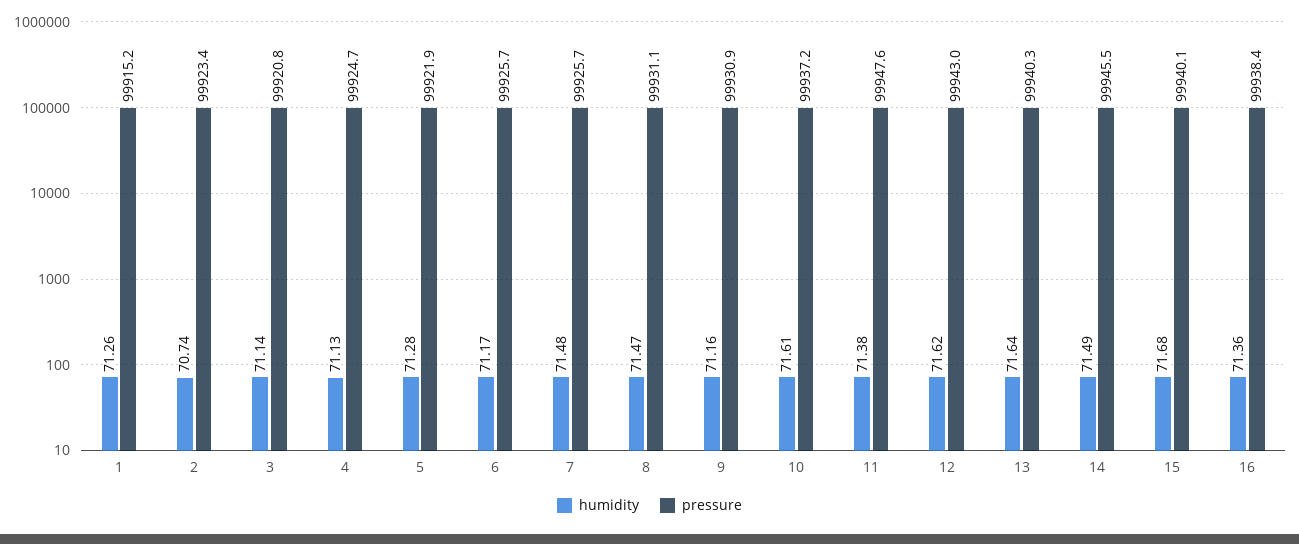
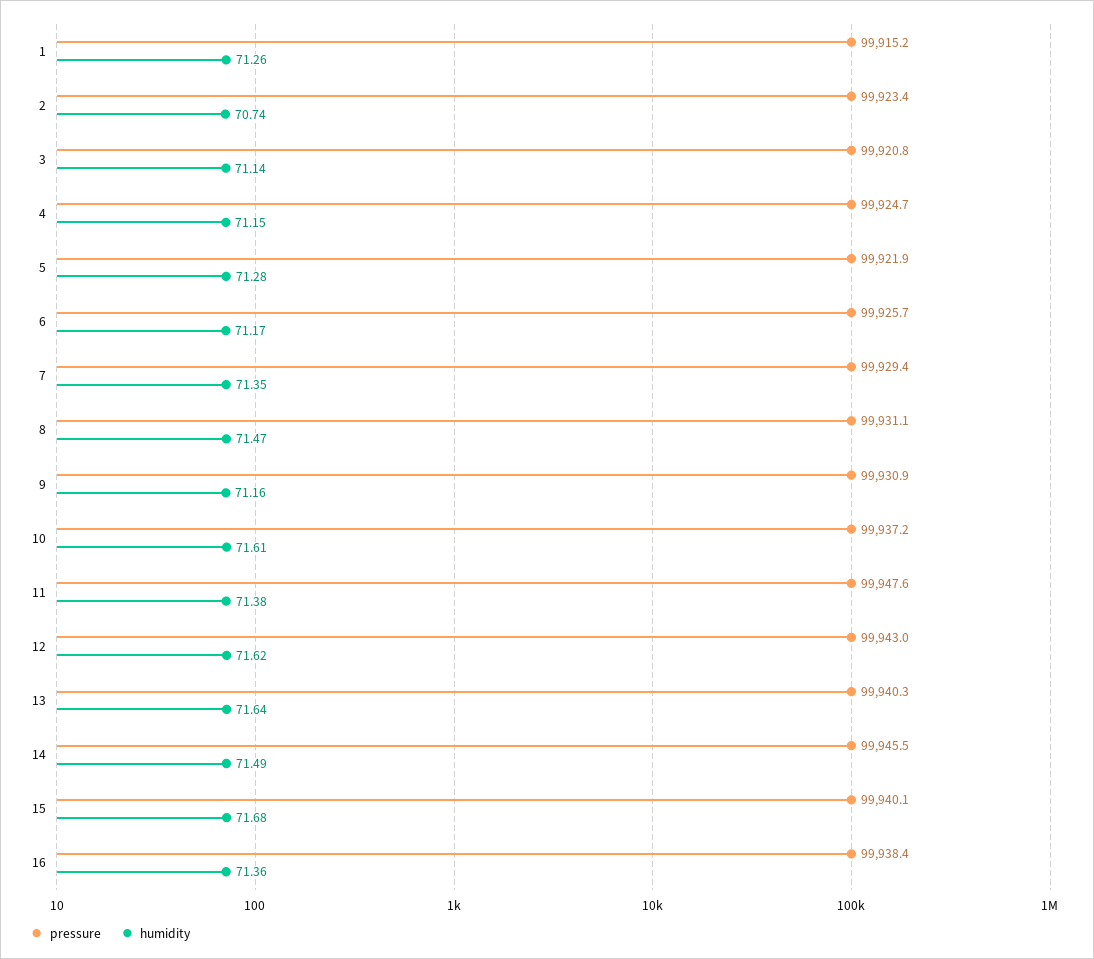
humidity, 4: 71.13 -> 71.15
humidity, 7: 71.48 -> 71.35
pressure, 7: 99925.7 -> 99929.4

